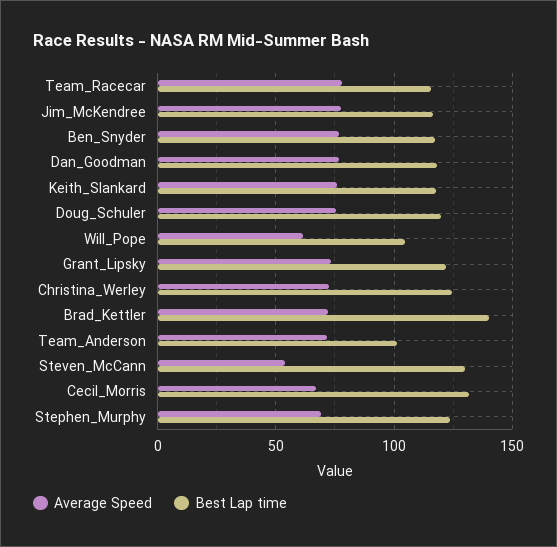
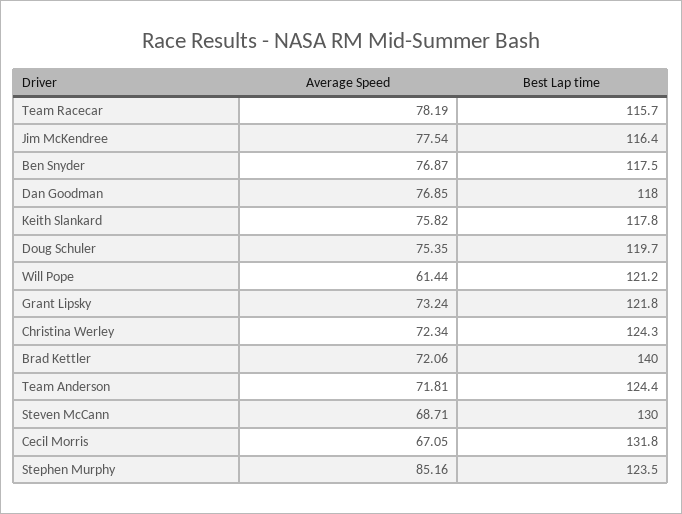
Best Lap time, Will_Pope: 105 -> 121.2
Best Lap time, Team_Anderson: 100 -> 124.4
Average Speed, Steven_McCann: 55 -> 68.71
Average Speed, Stephen_Murphy: 70 -> 85.16

